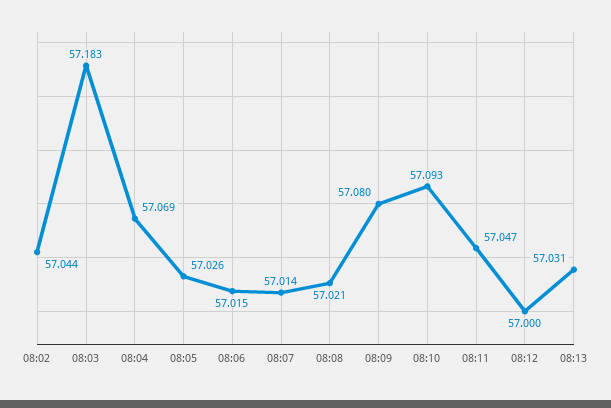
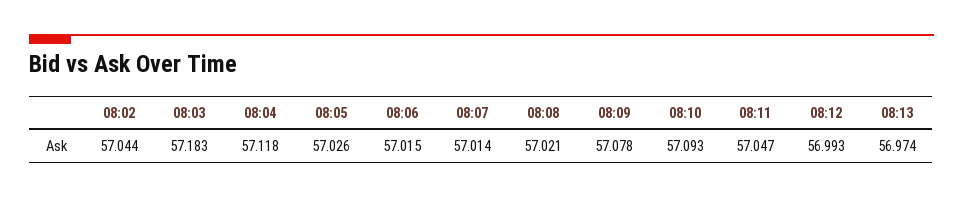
08:04: 57.069 -> 57.118
08:09: 57.08 -> 57.078
08:12: 57 -> 56.993
08:13: 57.031 -> 56.974

